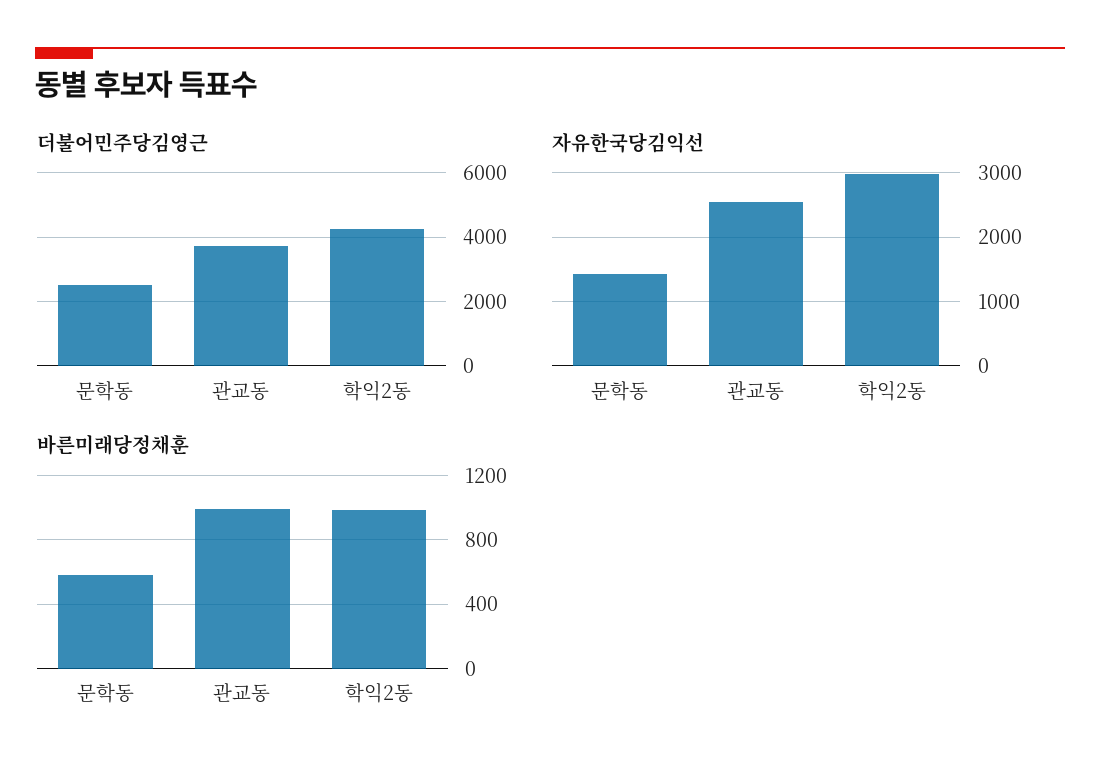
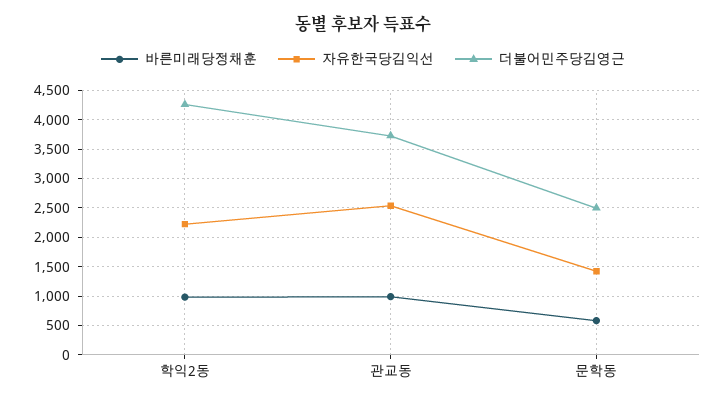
자유한국당김익선, 학익2동: 3000 -> 2250

